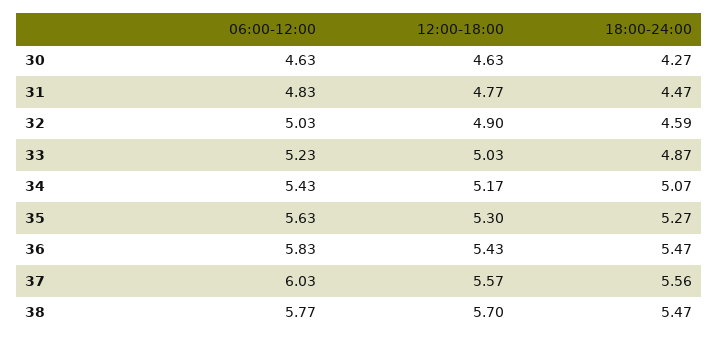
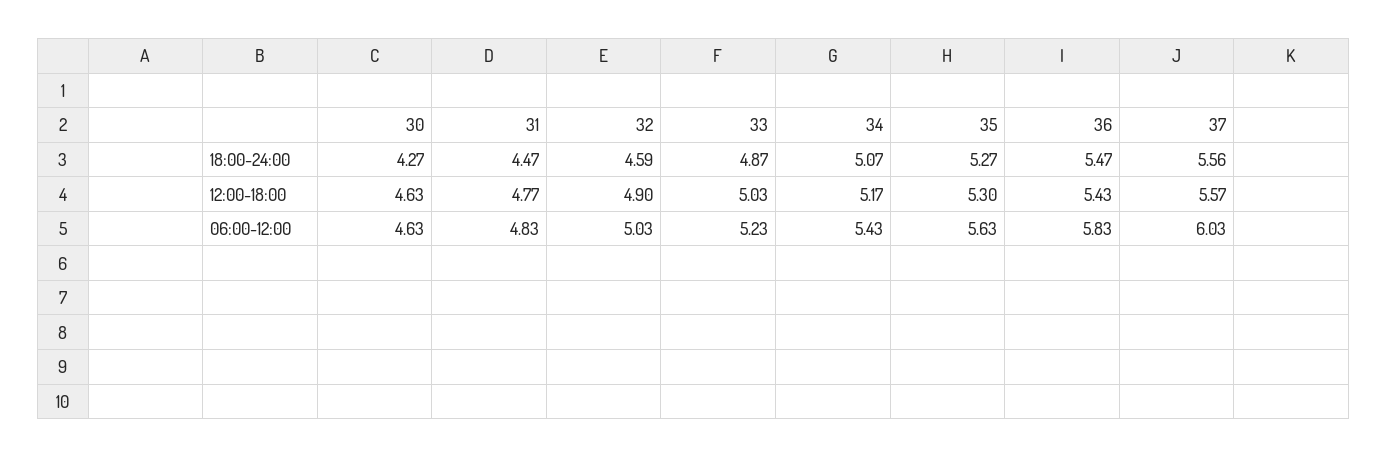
06:00-12:00, 38: 5.77 -> none
12:00-18:00, 38: 5.7 -> none
18:00-24:00, 38: 5.47 -> none

